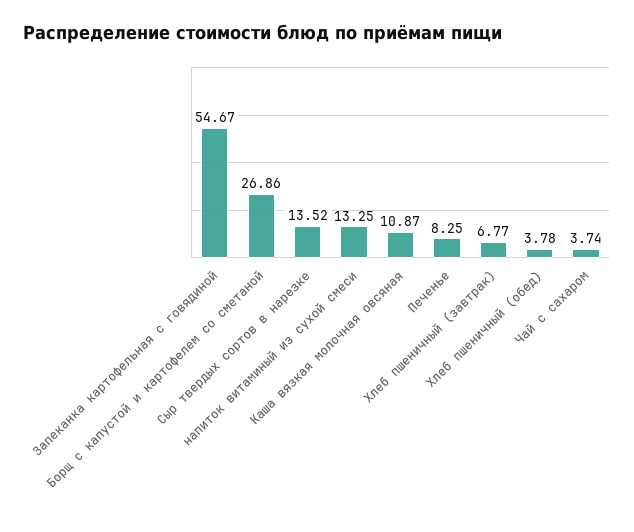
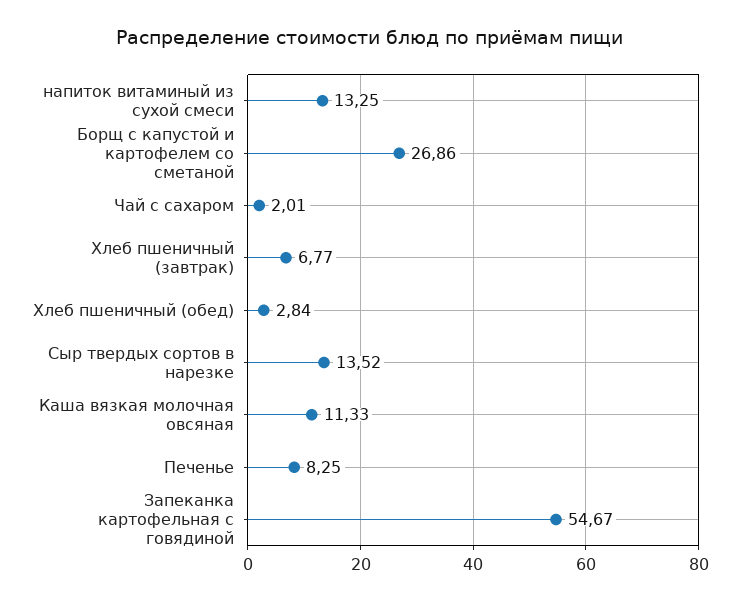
Каша вязкая молочная овсяная: 10.87 -> 11.33
Хлеб пшеничный (обед): 3.78 -> 2.84
Чай с сахаром: 3.74 -> 2.01

